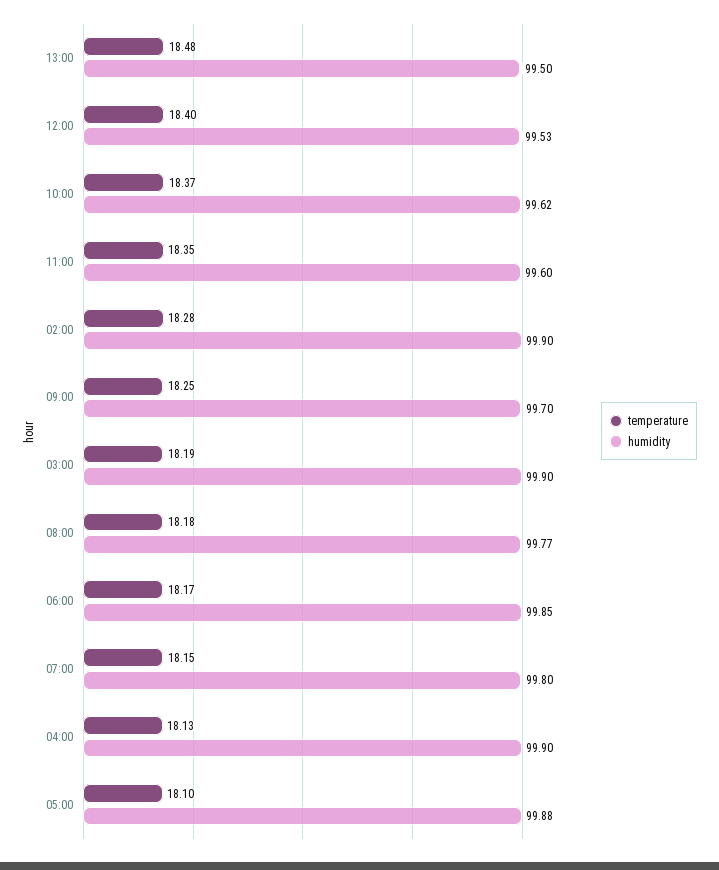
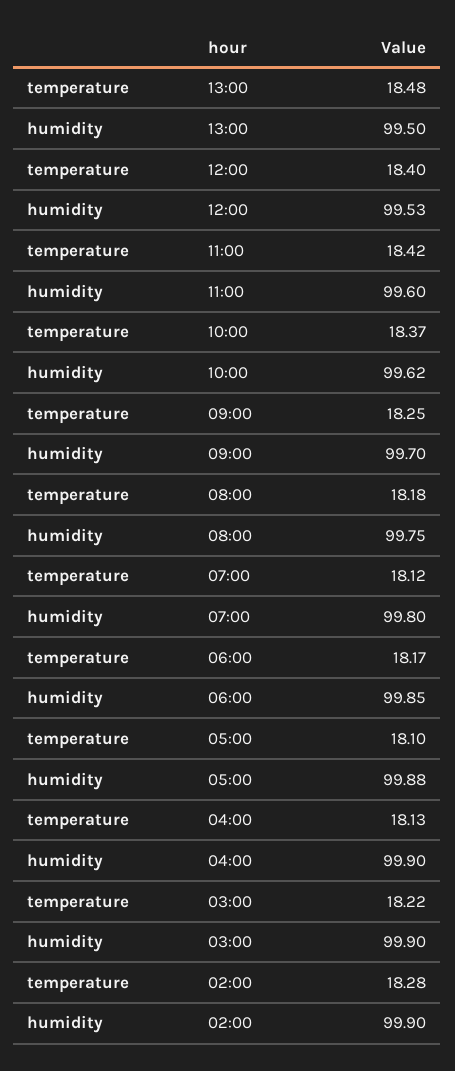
temperature, 11:00: 18.35 -> 18.42
temperature, 03:00: 18.19 -> 18.22
humidity, 08:00: 99.77 -> 99.75
temperature, 07:00: 18.15 -> 18.12

